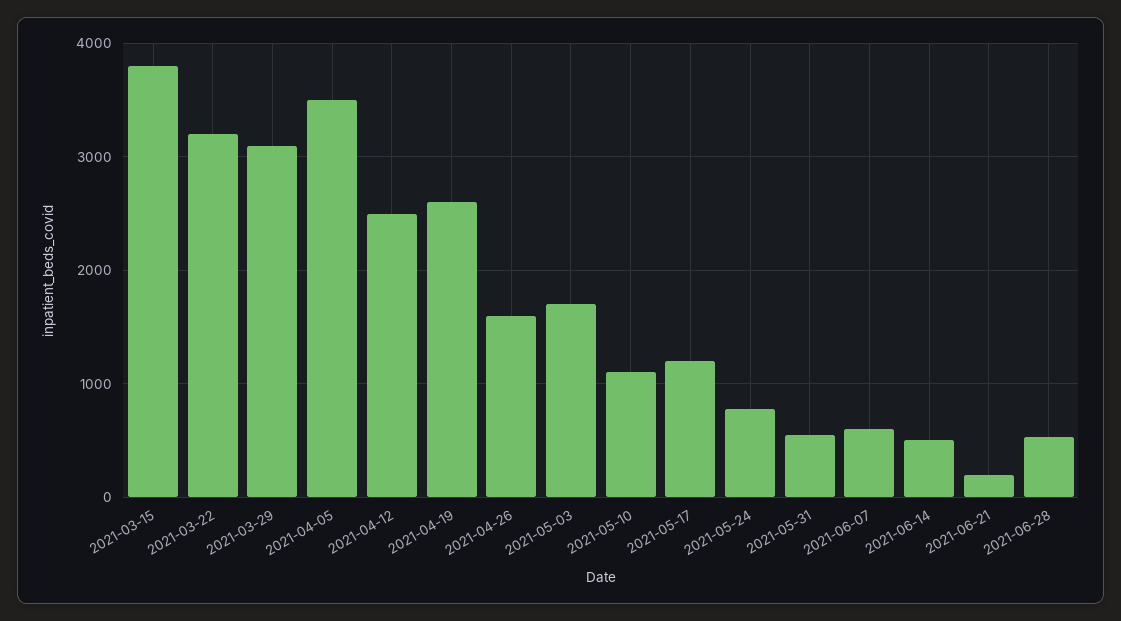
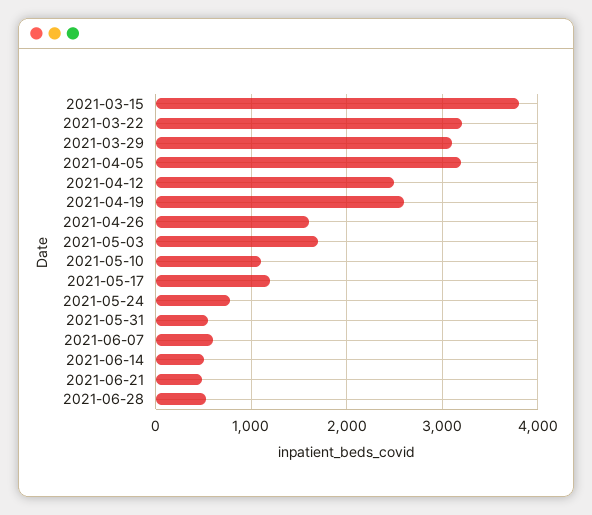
2021-04-05: 3500 -> 3200
2021-06-21: 200 -> 500

